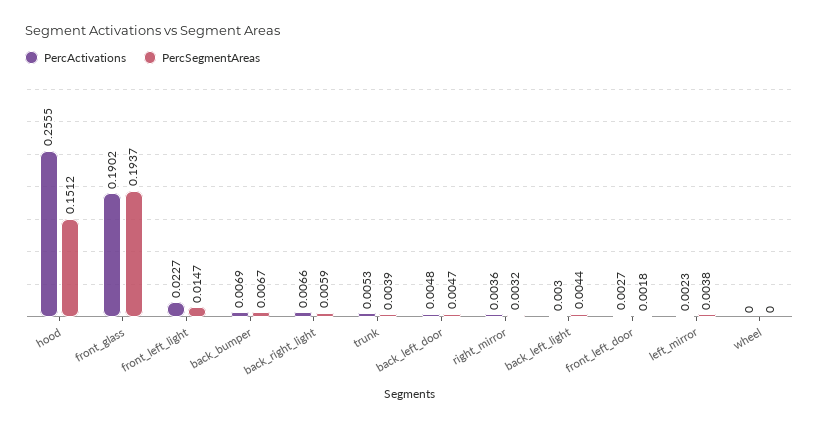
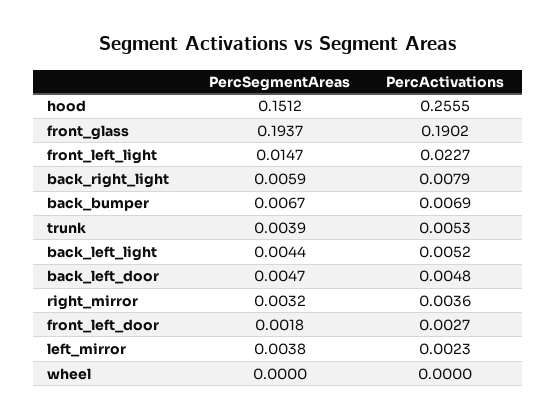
PercActivations, back_right_light: 0.0066 -> 0.0079
PercActivations, back_left_light: 0.003 -> 0.0052

